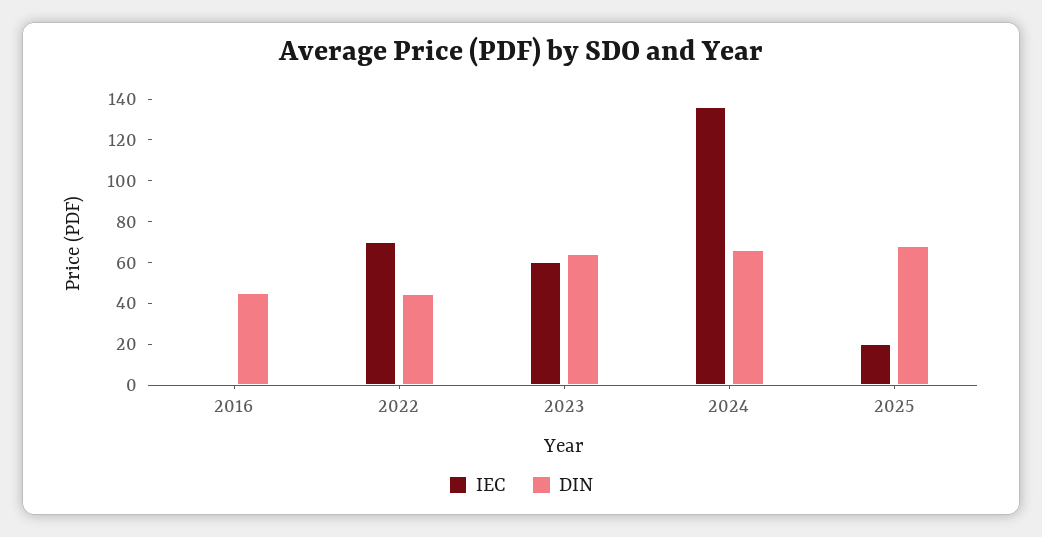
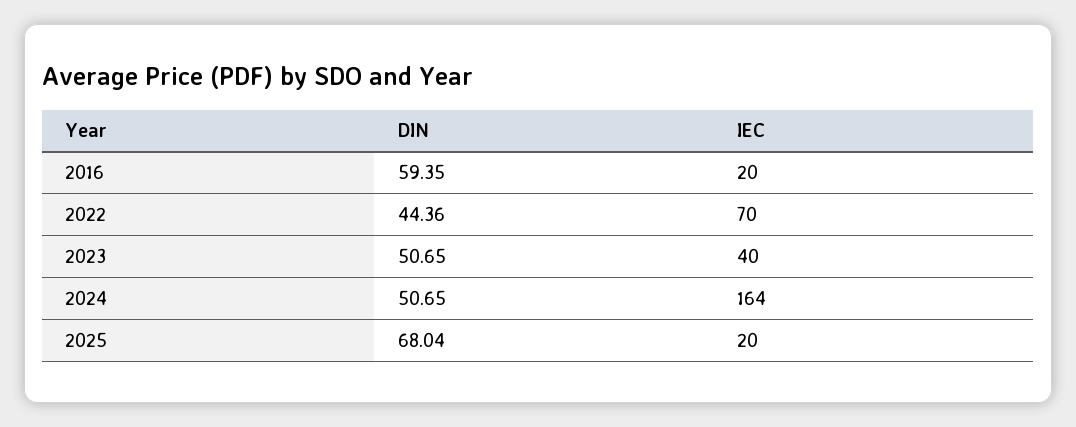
IEC, 2016: 0 -> 20
DIN, 2016: 45 -> 59.35
IEC, 2023: 60 -> 40
DIN, 2023: 65 -> 50.65
IEC, 2024: 135 -> 164
DIN, 2024: 65 -> 50.65

